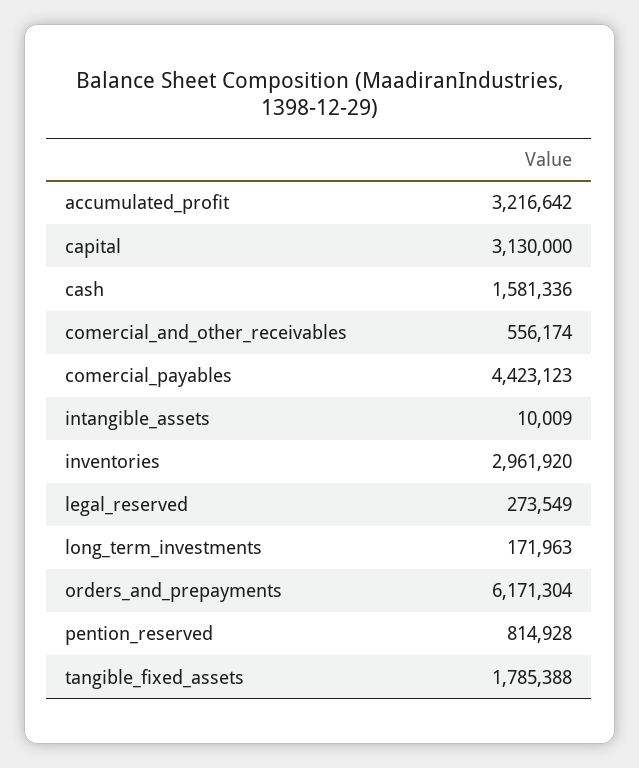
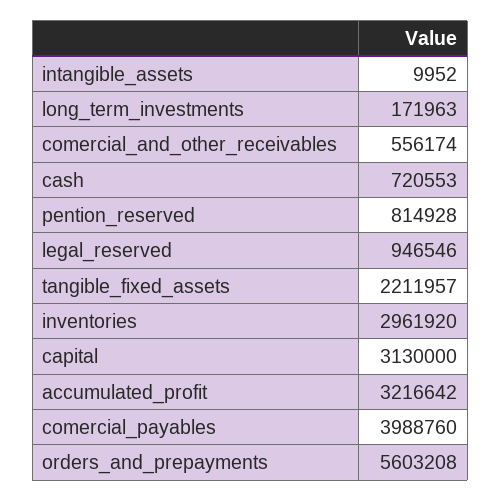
cash: 1581336 -> 720553
comercial_payables: 4423123 -> 3988760
intangible_assets: 10009 -> 9952
legal_reserved: 273549 -> 946546
orders_and_prepayments: 6171304 -> 5603208
tangible_fixed_assets: 1785388 -> 2211957

